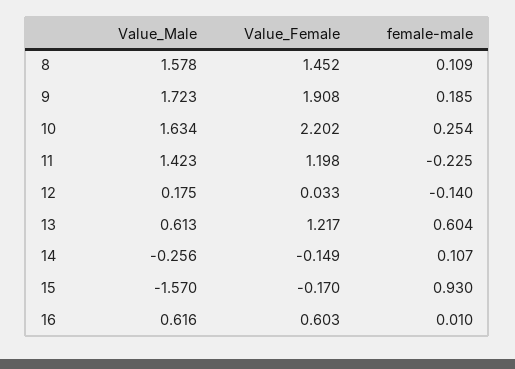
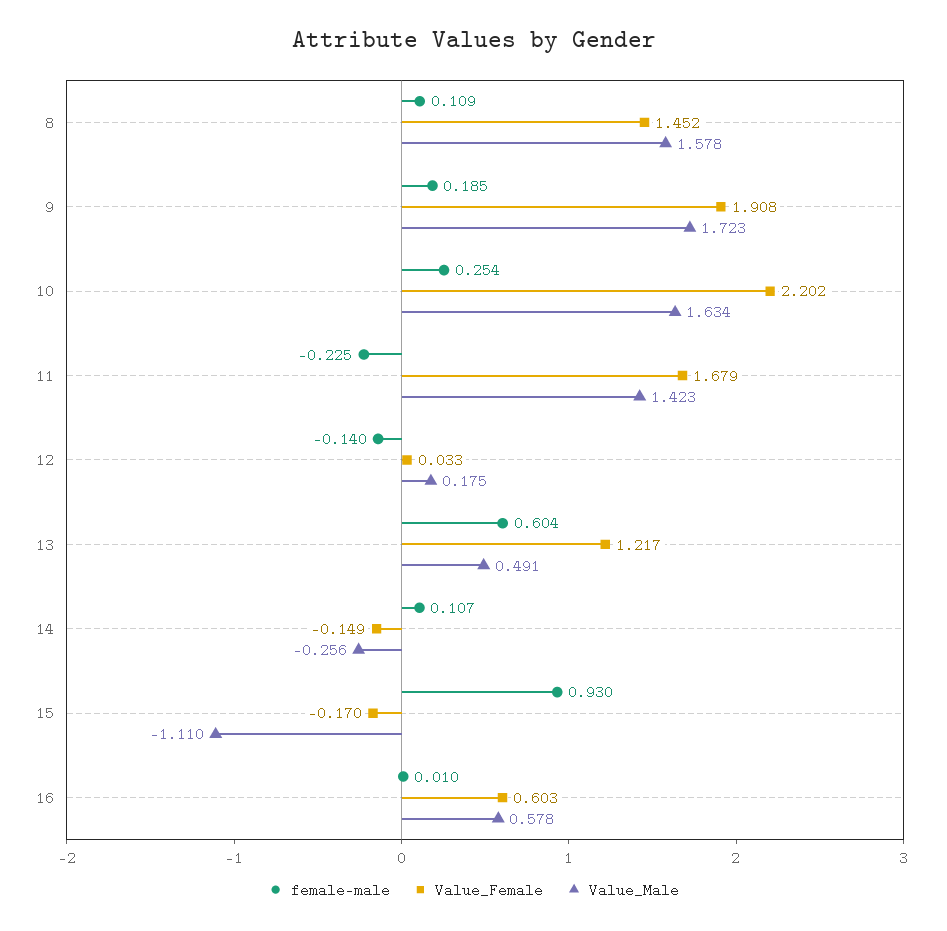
Value_Female, 11: 1.198 -> 1.679
Value_Male, 13: 0.613 -> 0.491
Value_Male, 15: -1.57 -> -1.11
Value_Male, 16: 0.616 -> 0.578

